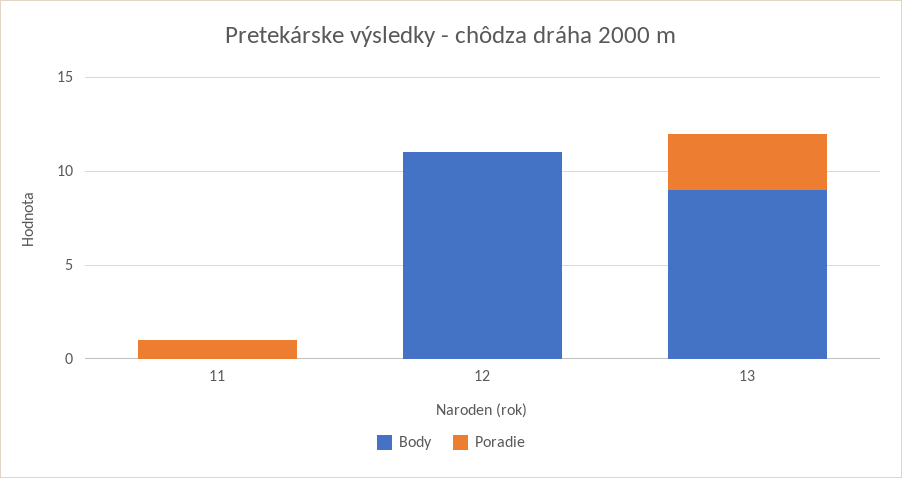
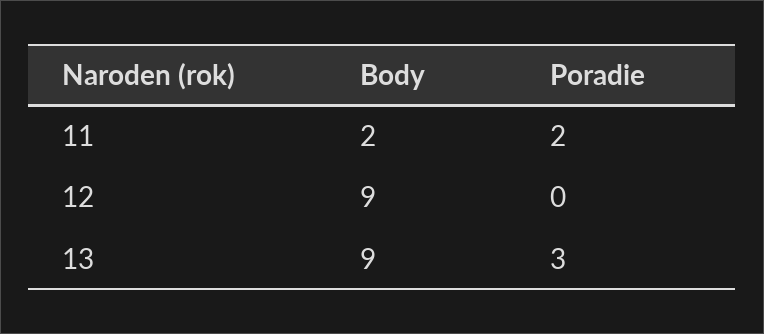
Body, 11: 0 -> 2
Poradie, 11: 1 -> 2
Body, 12: 11 -> 9

